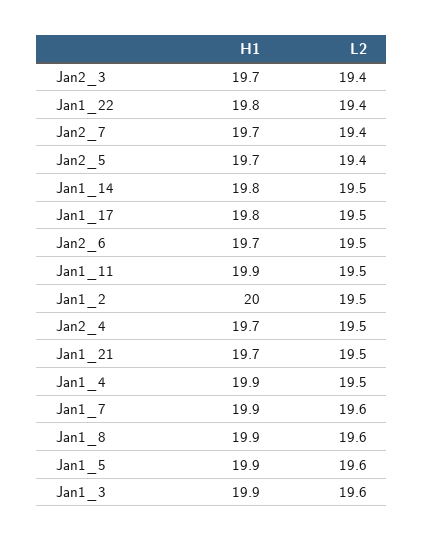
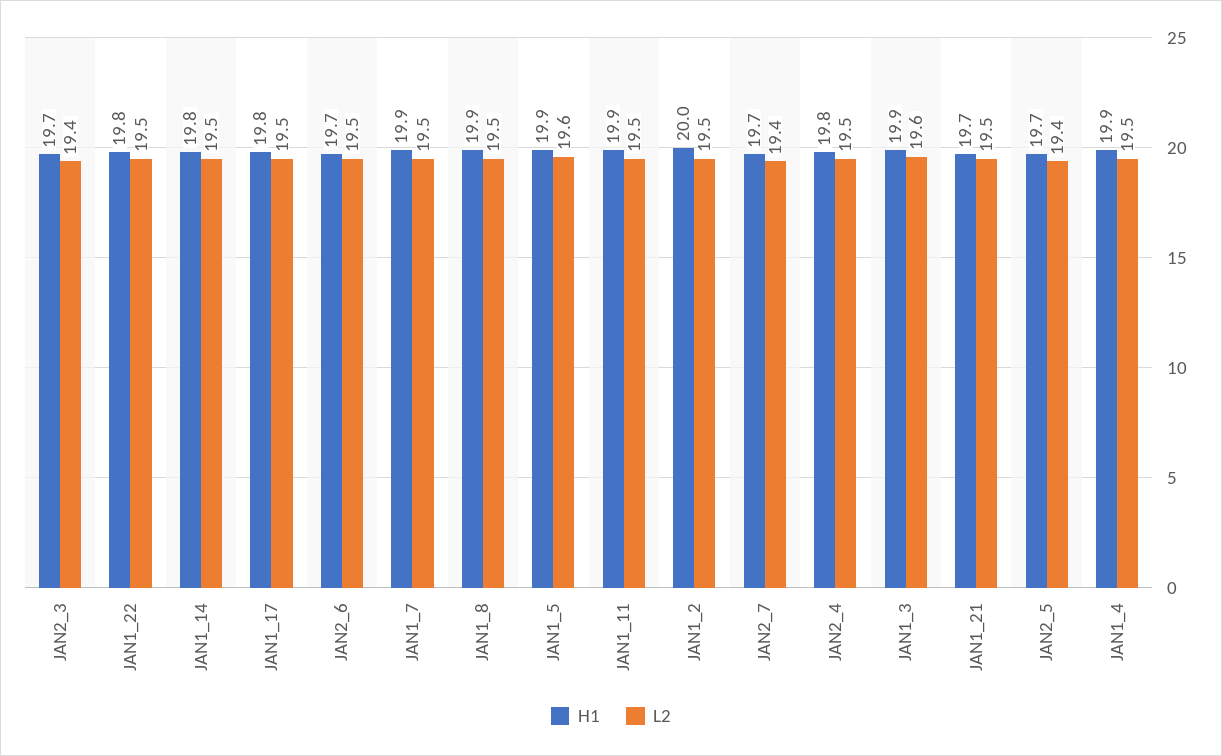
L2, Jan1_22: 19.4 -> 19.5
H1, Jan2_4: 19.7 -> 19.8
L2, Jan1_7: 19.6 -> 19.5
L2, Jan1_8: 19.6 -> 19.5

